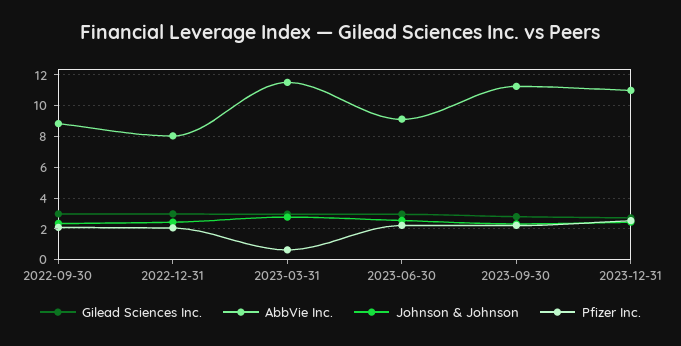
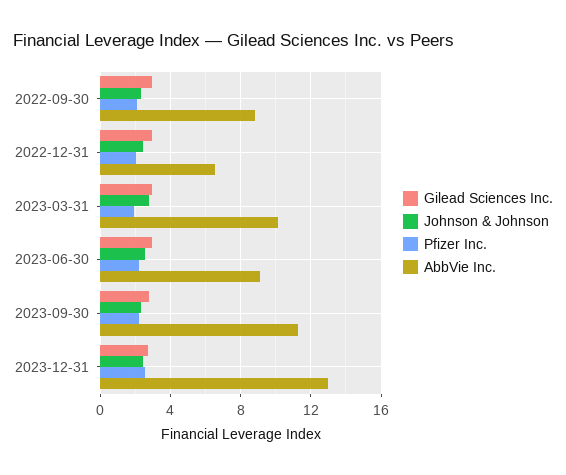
AbbVie Inc., 2022-12-31: 8 -> 6.5
AbbVie Inc., 2023-03-31: 11.5 -> 10
Pfizer Inc., 2023-03-31: 0.5 -> 2
AbbVie Inc., 2023-12-31: 11 -> 13

